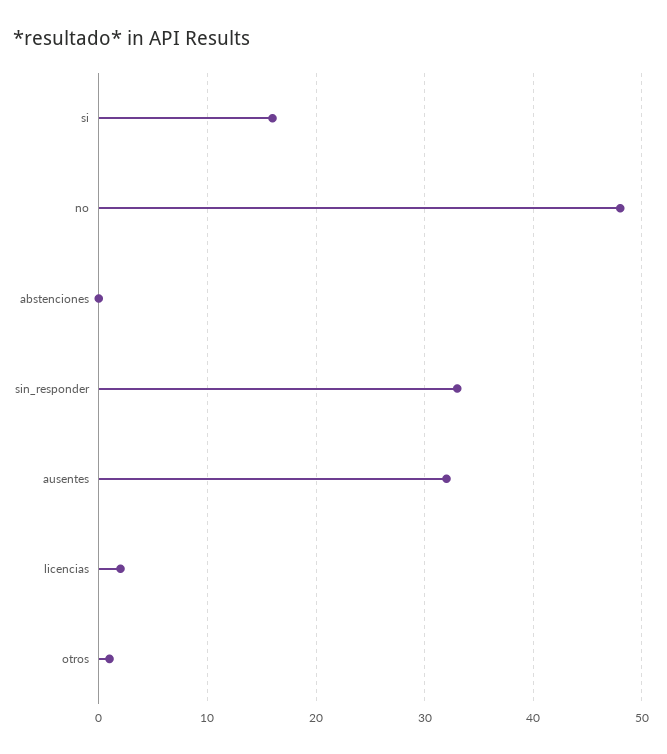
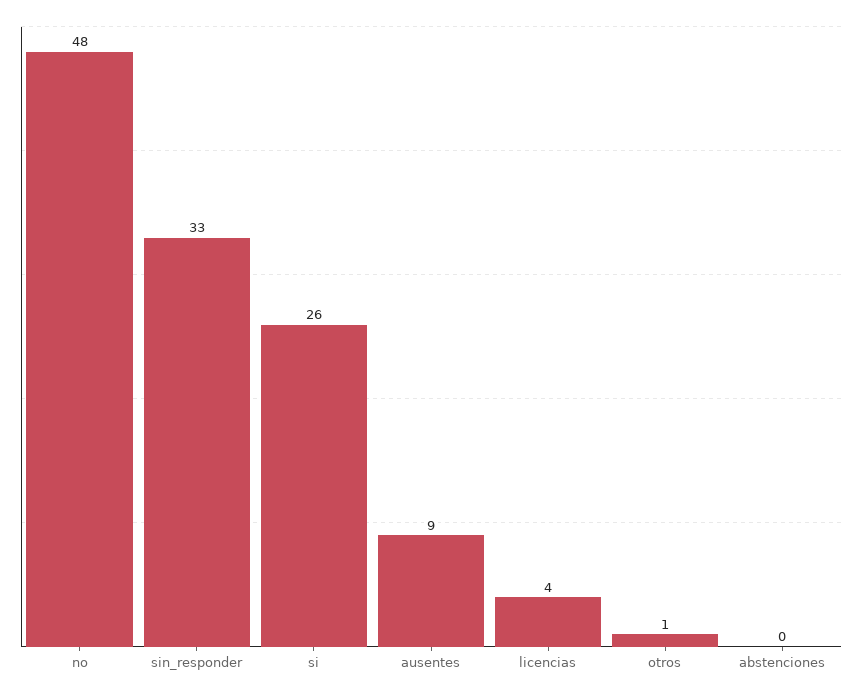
si: 16 -> 26
ausentes: 32 -> 9
licencias: 2 -> 4

